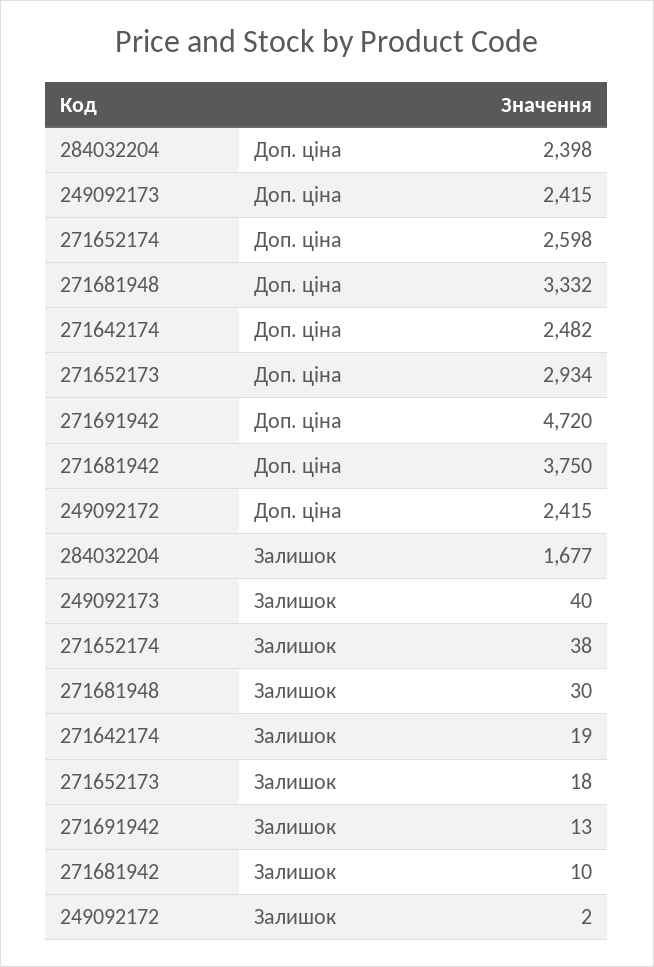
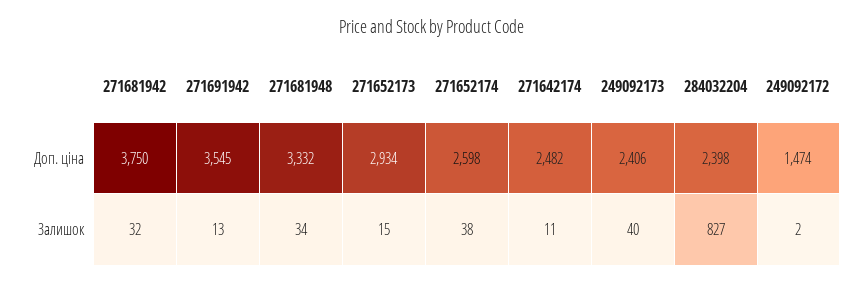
249092173, Доп. ціна: 2415 -> 2406
271691942, Доп. ціна: 4720 -> 3545
249092172, Доп. ціна: 2415 -> 1474
284032204, Залишок: 1677 -> 827
271681948, Залишок: 30 -> 34
271642174, Залишок: 19 -> 11
271652173, Залишок: 18 -> 15
271681942, Залишок: 10 -> 32

